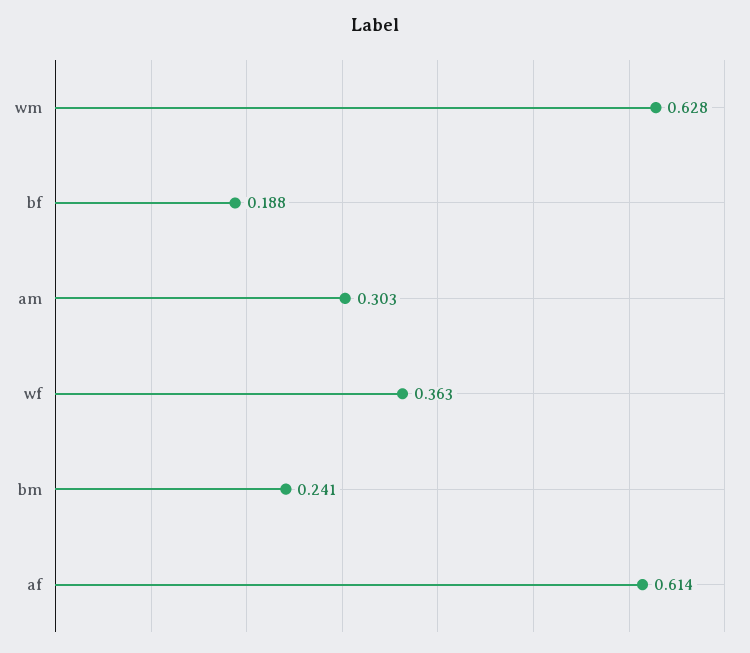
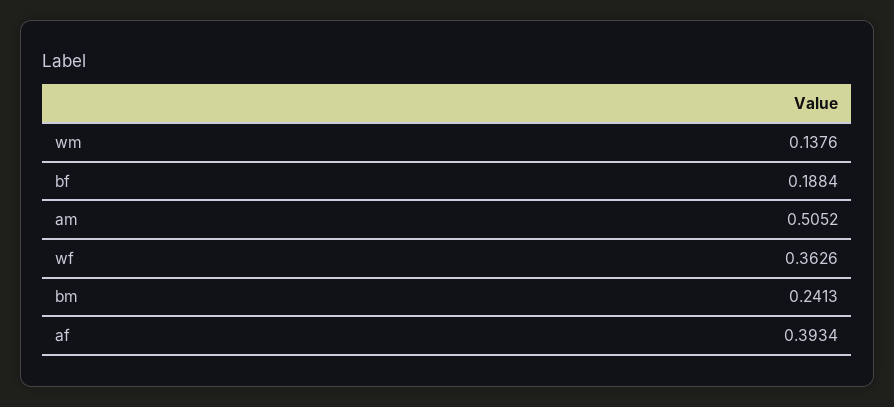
wm: 0.628 -> 0.1376
am: 0.303 -> 0.5052
af: 0.614 -> 0.3934

